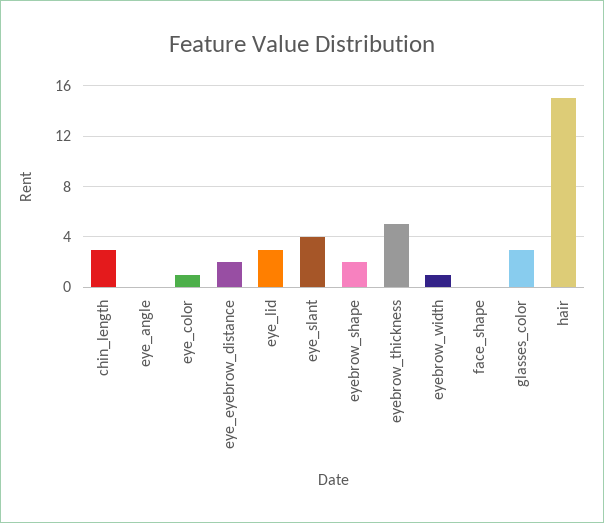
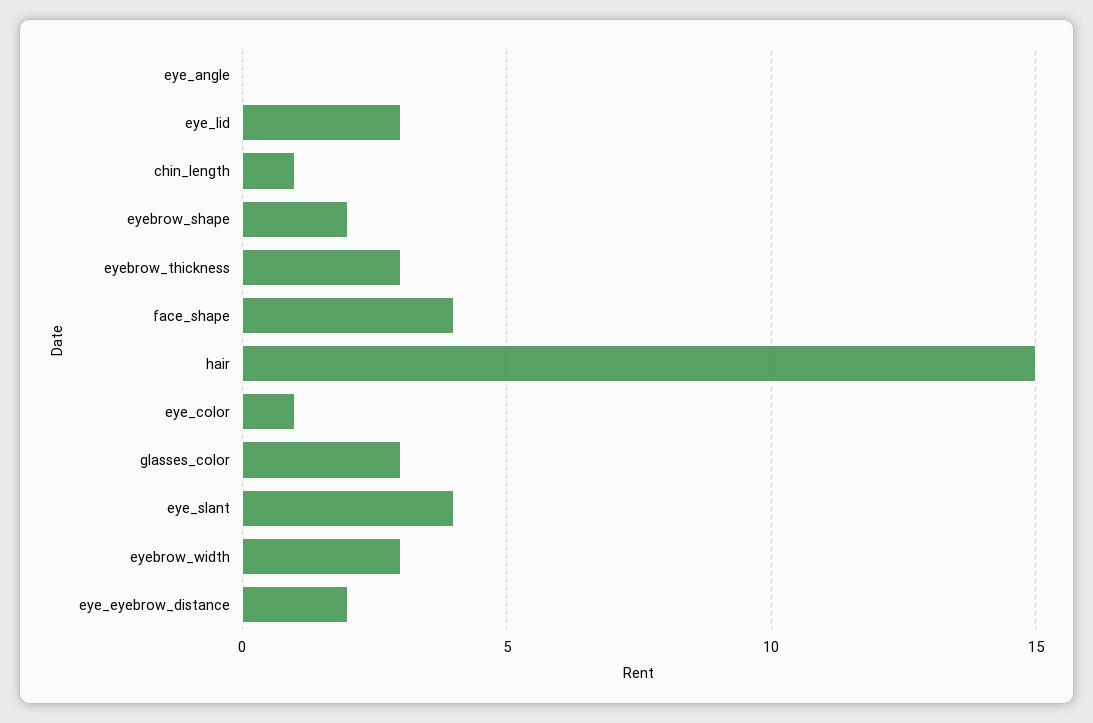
chin_length: 3 -> 1
eyebrow_thickness: 5 -> 3
eyebrow_width: 1 -> 3
face_shape: 0 -> 4

